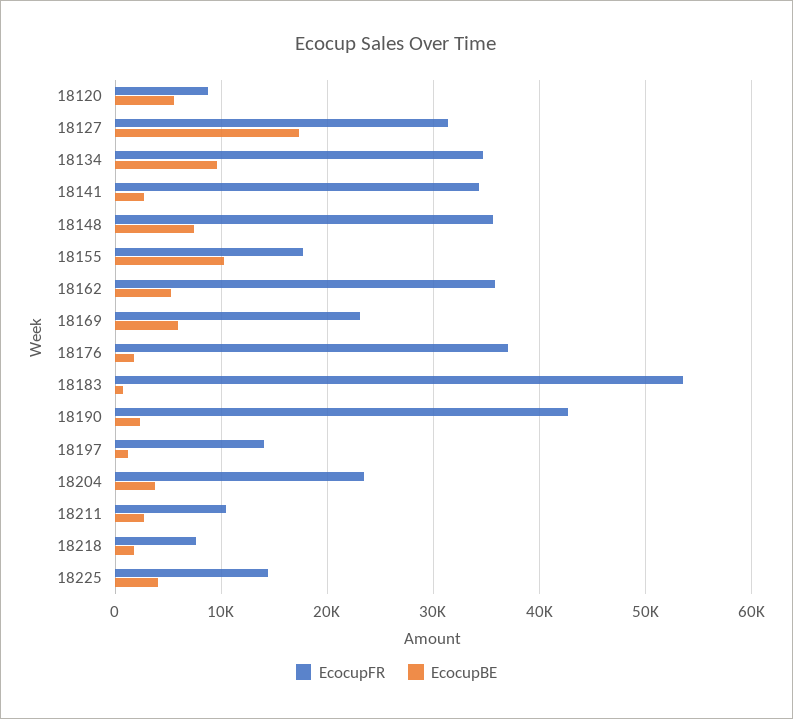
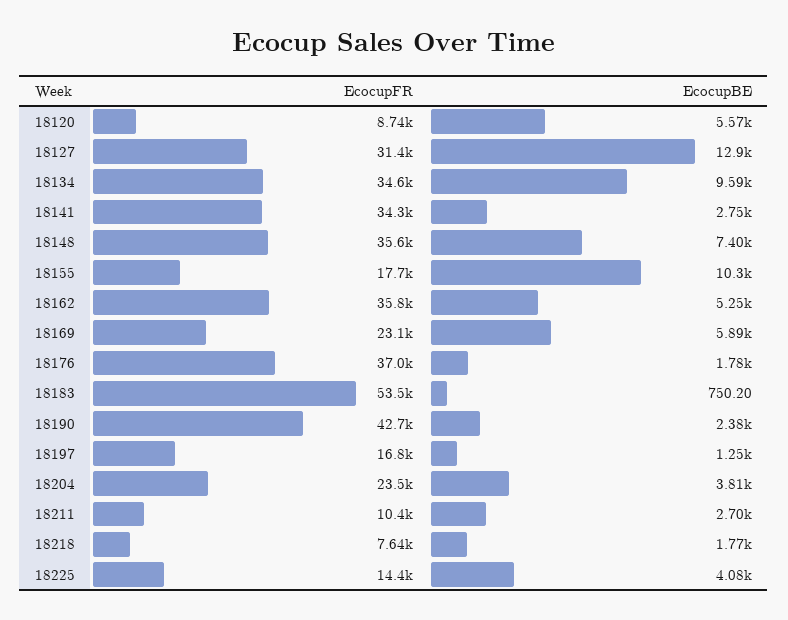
EcocupBE, 18127: 17000 -> 12900
EcocupFR, 18197: 14000 -> 16800

